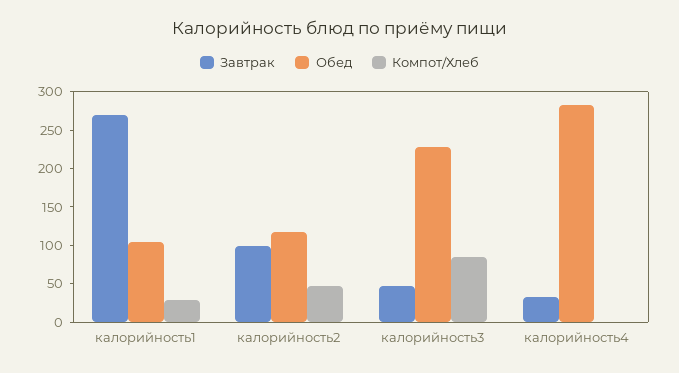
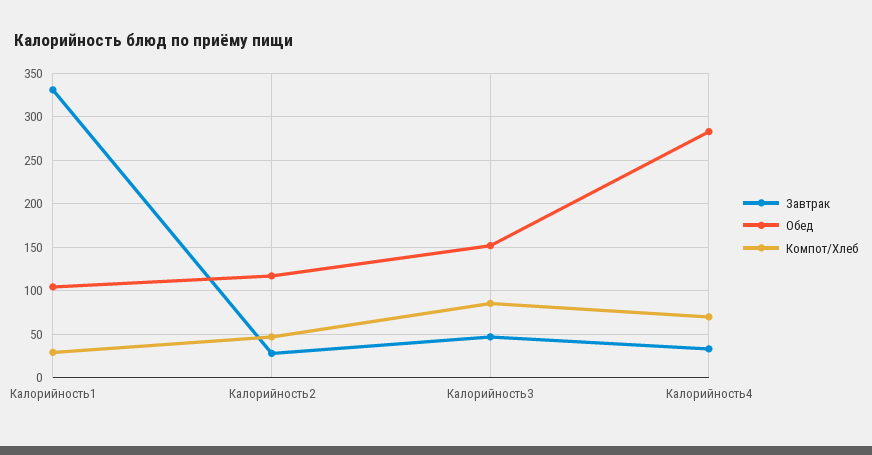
Завтрак, калорийность1: 275 -> 330
Завтрак, калорийность2: 100 -> 30
Обед, калорийность3: 225 -> 150
Компот/Хлеб, калорийность4: 0 -> 70

